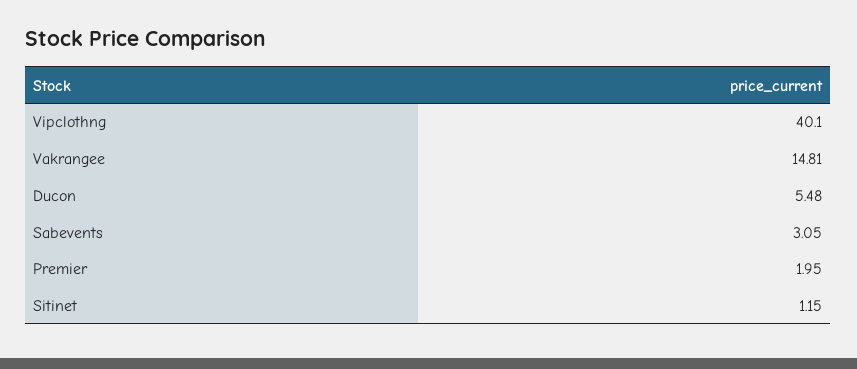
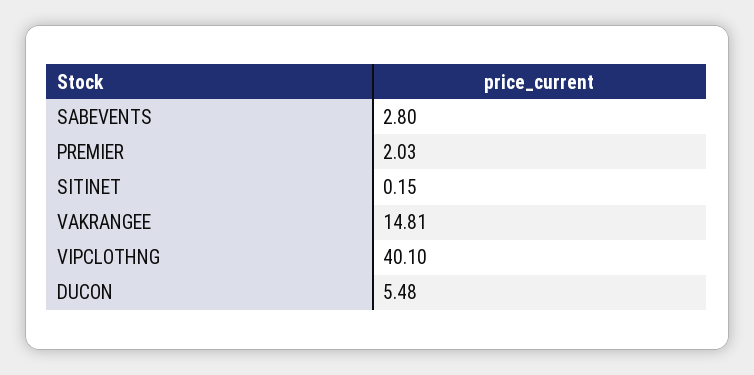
Sabevents: 3.05 -> 2.8
Premier: 1.95 -> 2.03
Sitinet: 1.15 -> 0.15

